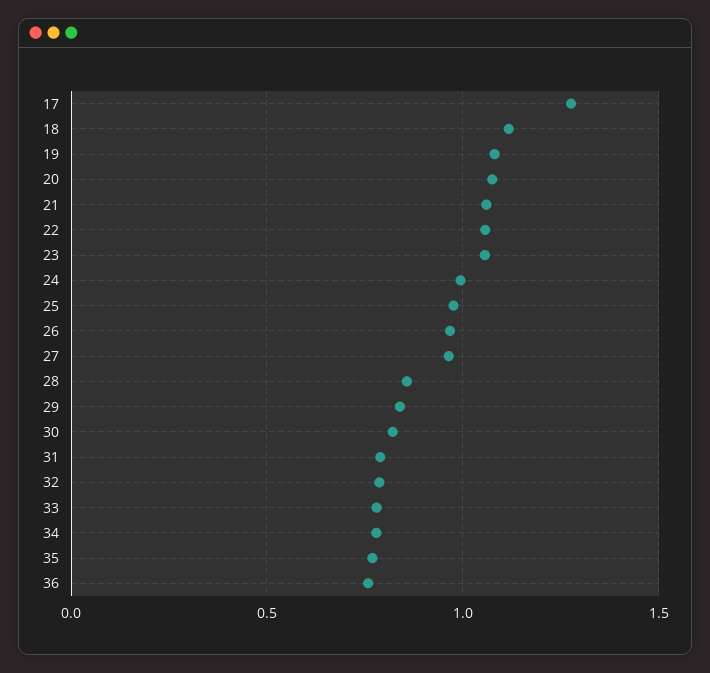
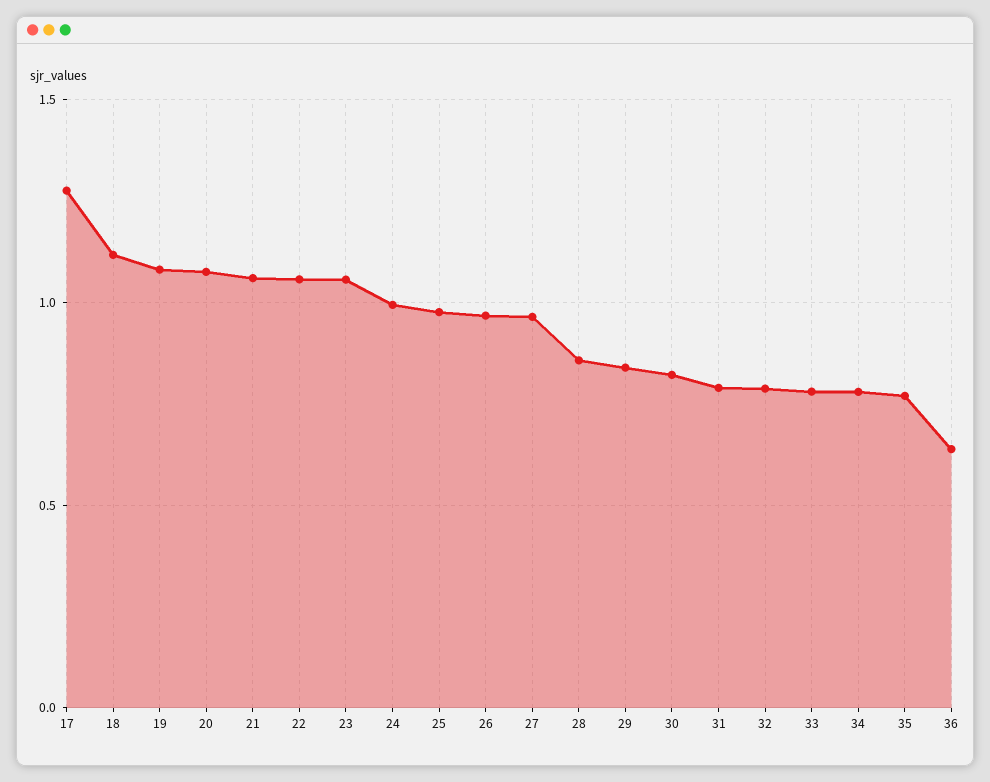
36: 0.75 -> 0.65

